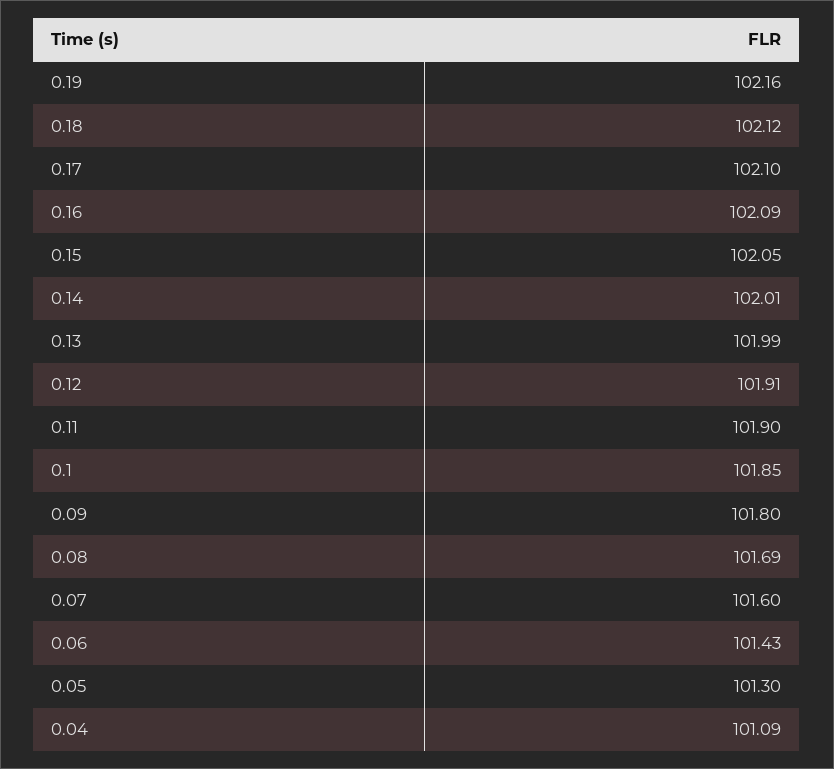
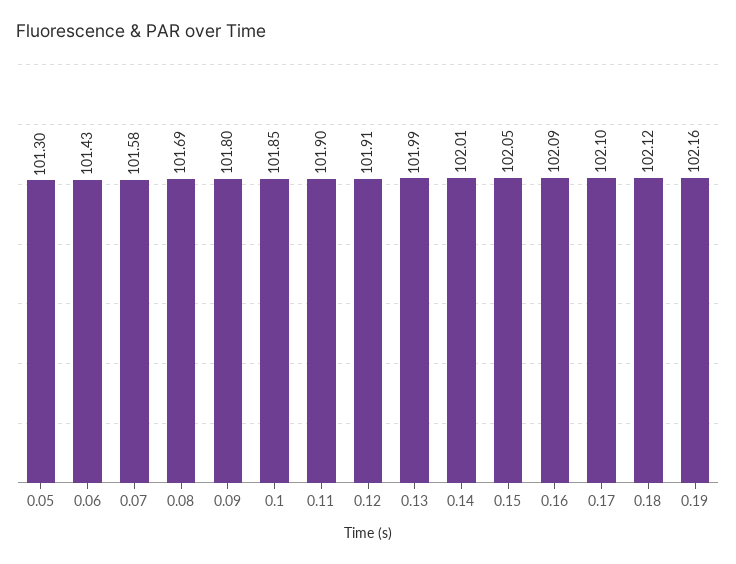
0.07: 101.6 -> 101.58
0.04: 101.09 -> none

